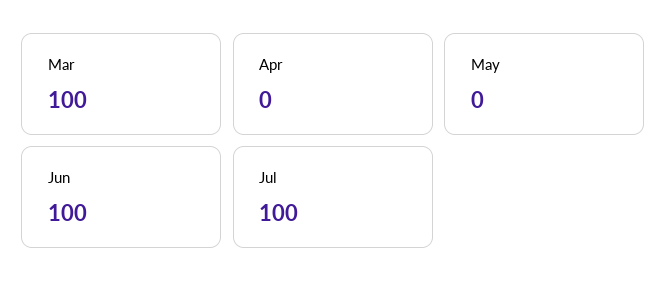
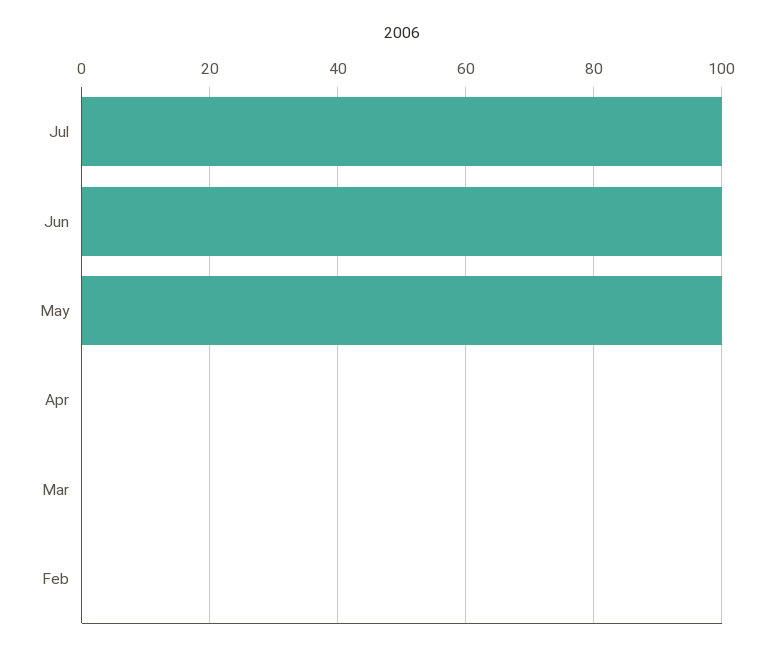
Mar: 100 -> 0
May: 0 -> 100
Feb: none -> 0

